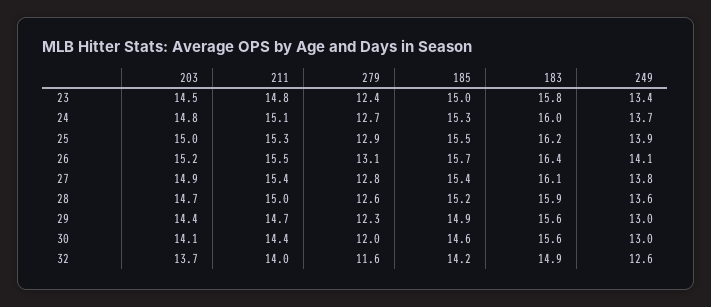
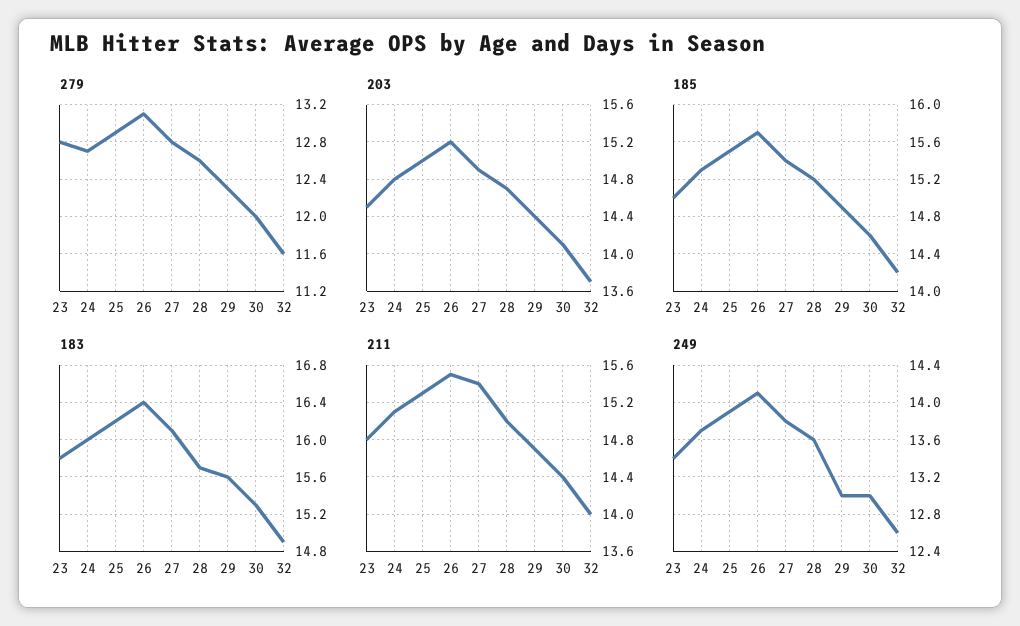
279, 23: 12.4 -> 12.8
183, 28: 15.9 -> 15.7
183, 30: 15.6 -> 15.3

